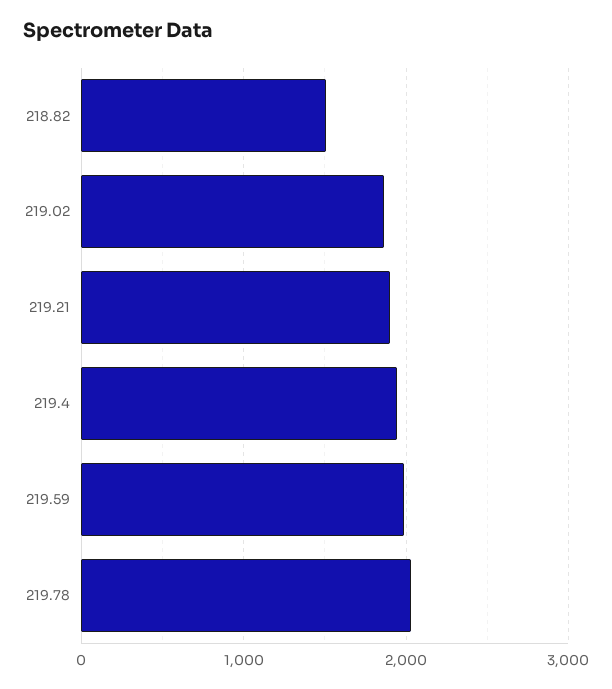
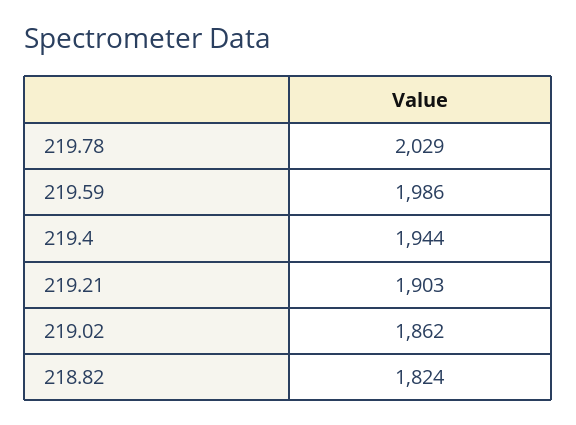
218.82: 1500 -> 1824

